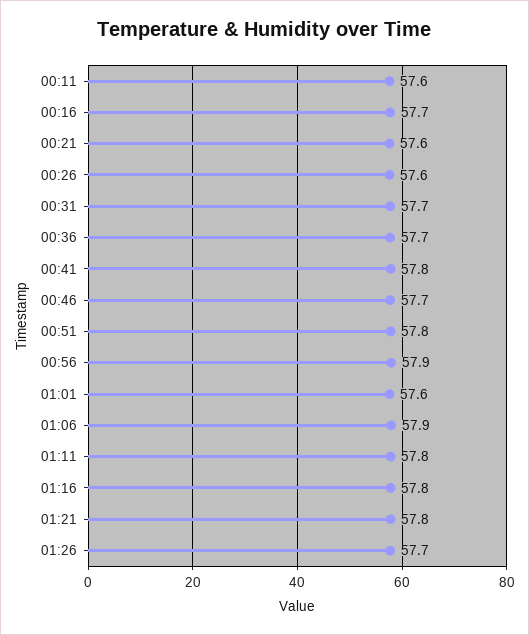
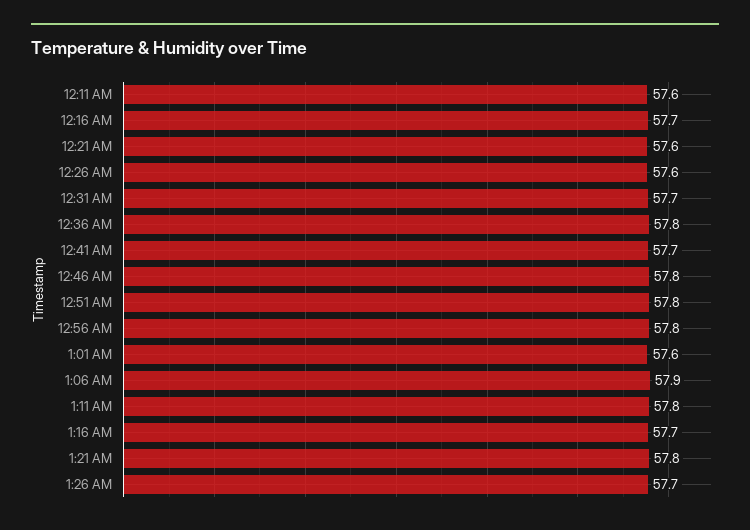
00:36: 57.7 -> 57.8
00:41: 57.8 -> 57.7
00:46: 57.7 -> 57.8
00:56: 57.9 -> 57.8
01:16: 57.8 -> 57.7

